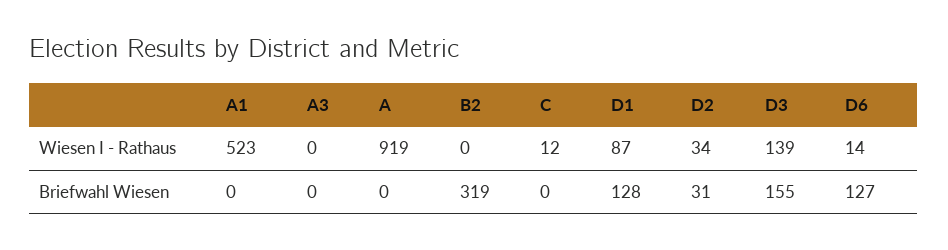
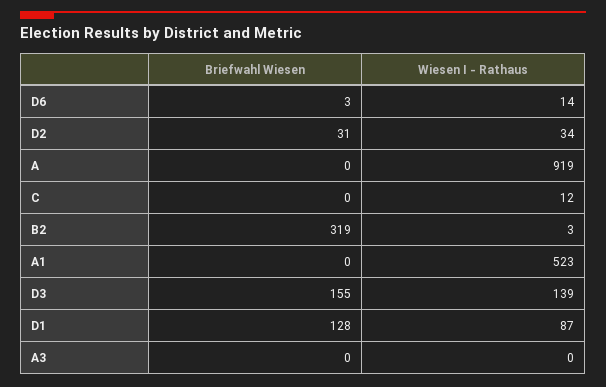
B2, Wiesen I - Rathaus: 0 -> 3
D6, Briefwahl Wiesen: 127 -> 3

